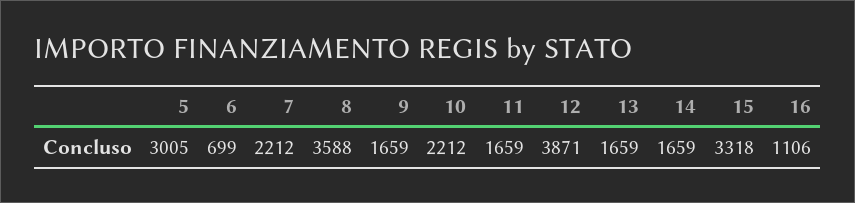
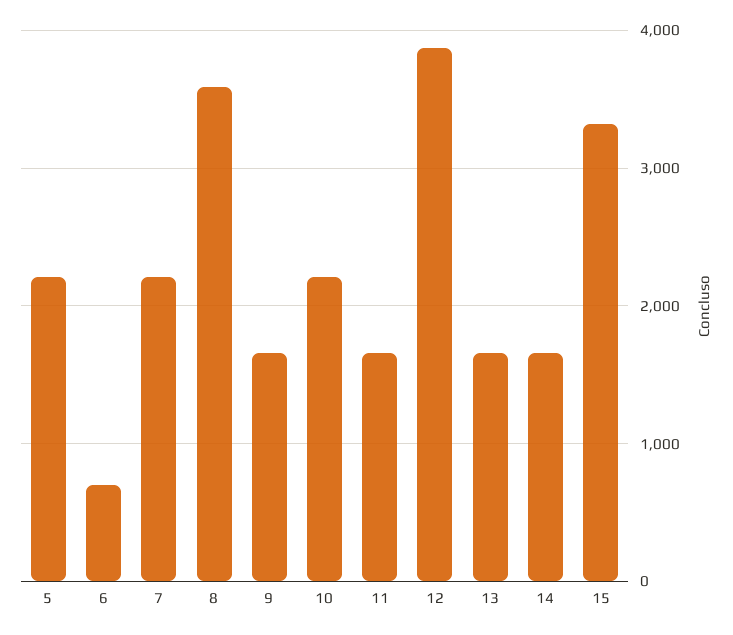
5: 3005 -> 2200
16: 1106 -> none

